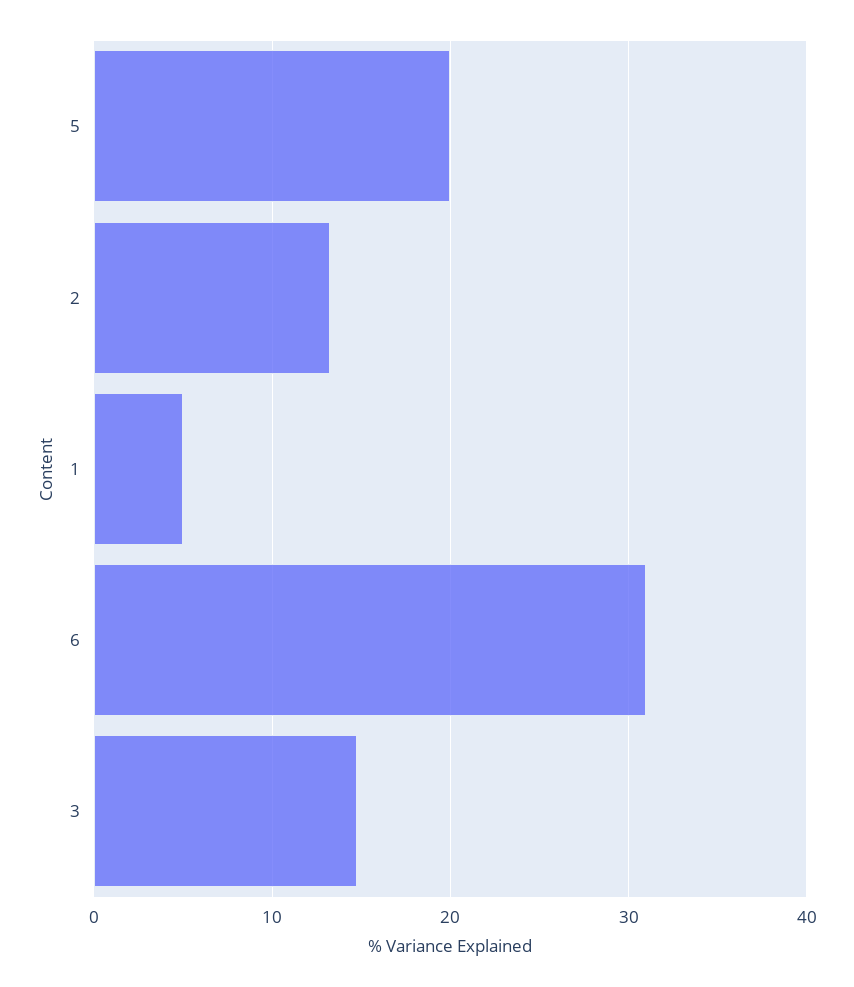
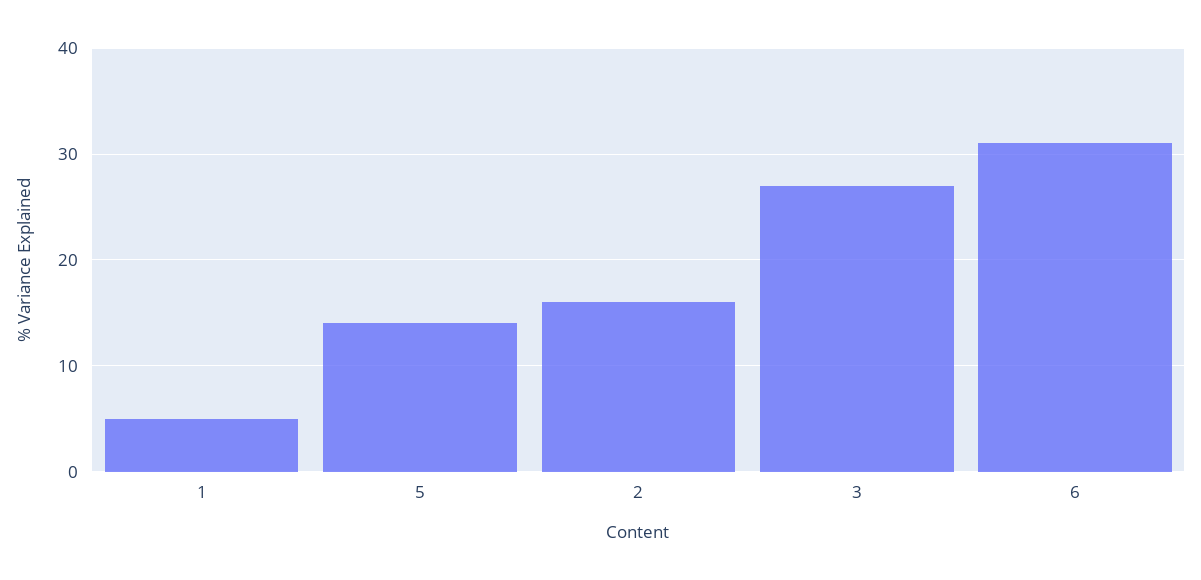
5: 20 -> 14
2: 13 -> 16
3: 15 -> 27

